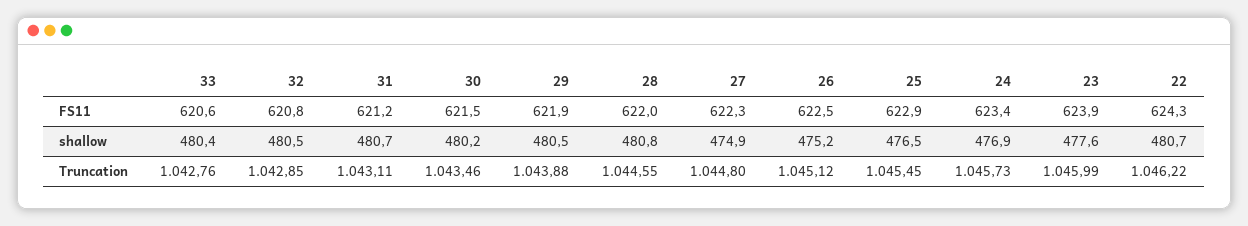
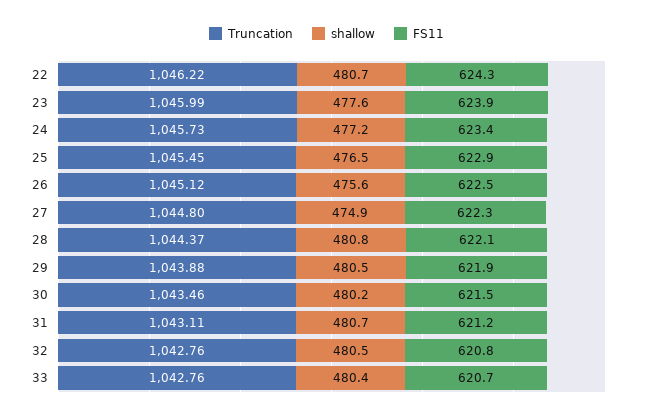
FS11, 33: 620.6 -> 620.7
FS11, 28: 622 -> 622.1
shallow, 26: 475.2 -> 475.6
shallow, 24: 476.9 -> 477.2
Truncation, 32: 1042.85 -> 1042.76
Truncation, 28: 1044.55 -> 1044.37

